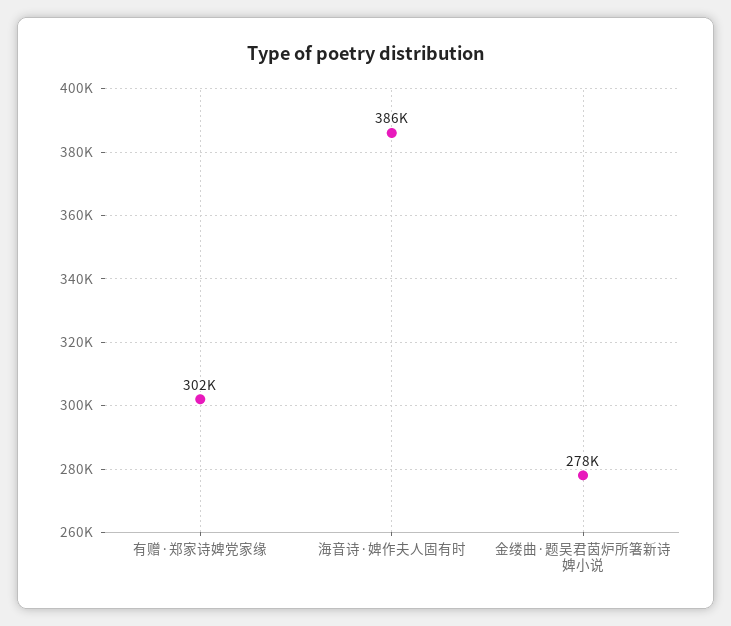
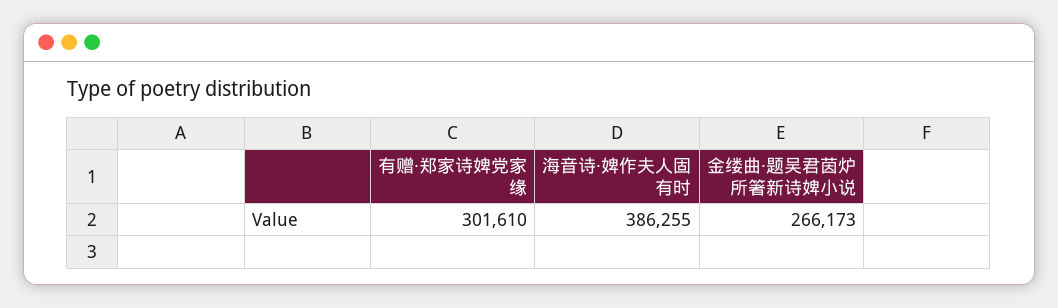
金缕曲·题吴君茵炉所箸新诗婢小说: 278000 -> 266173

